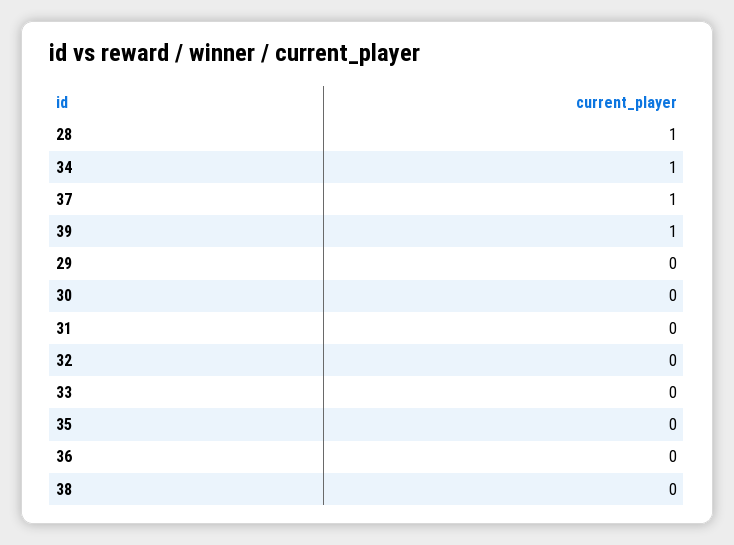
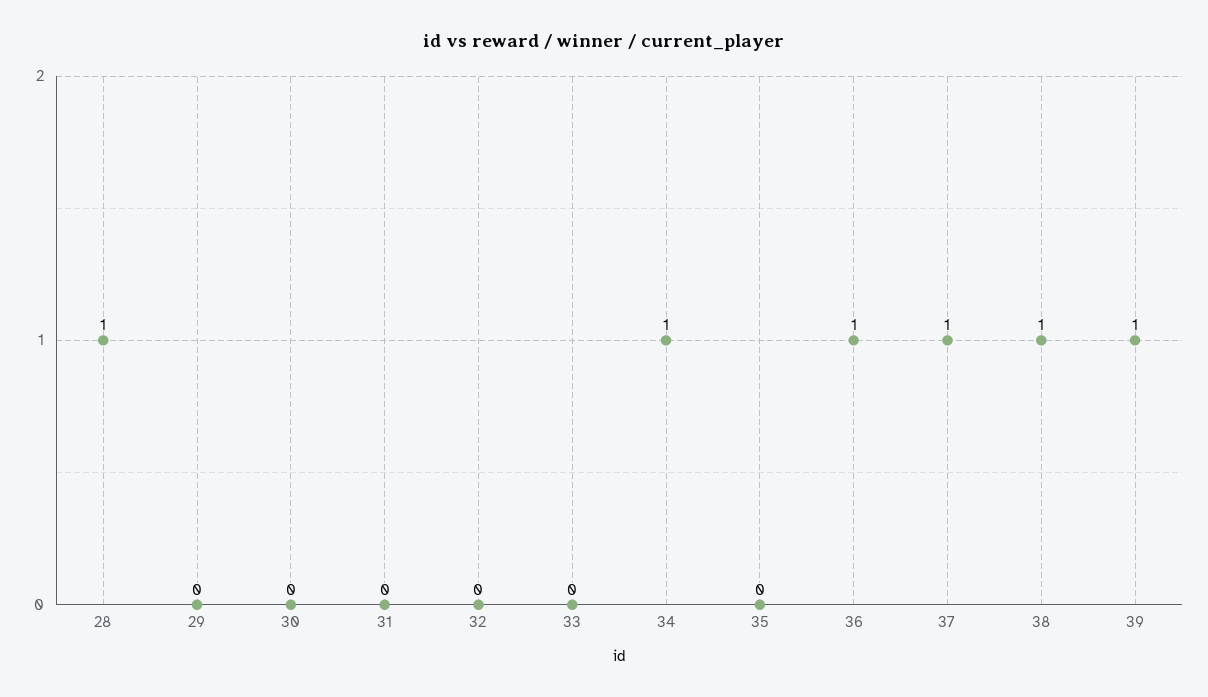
36: 0 -> 1
38: 0 -> 1

